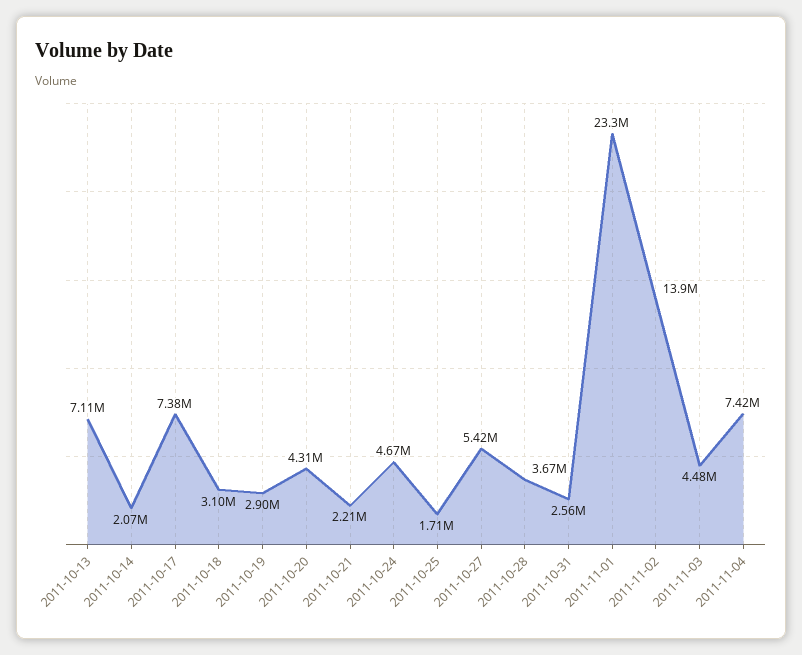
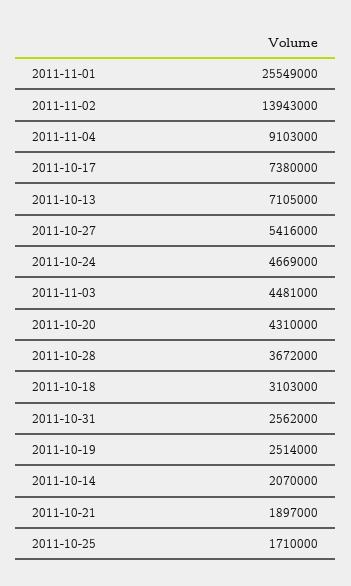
2011-10-19: 2900000 -> 2514000
2011-10-21: 2210000 -> 1897000
2011-11-01: 23300000 -> 25549000
2011-11-04: 7420000 -> 9103000

